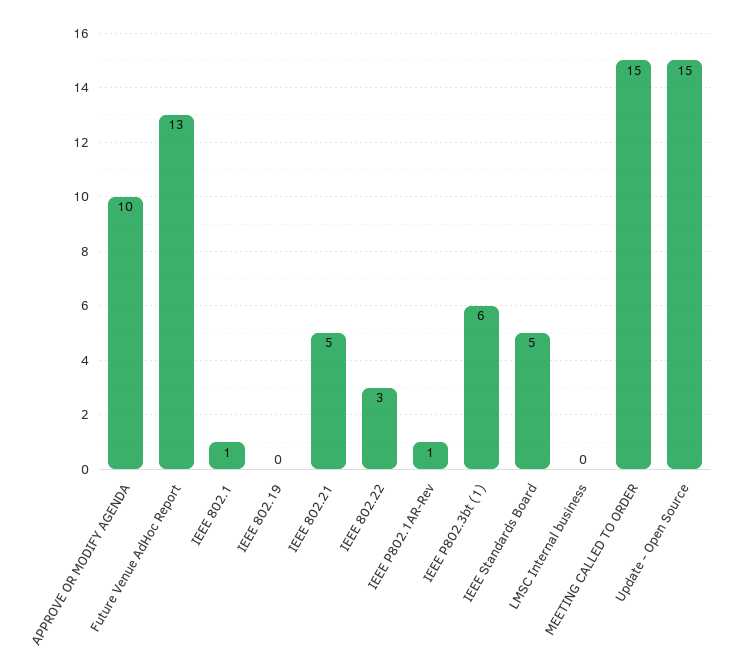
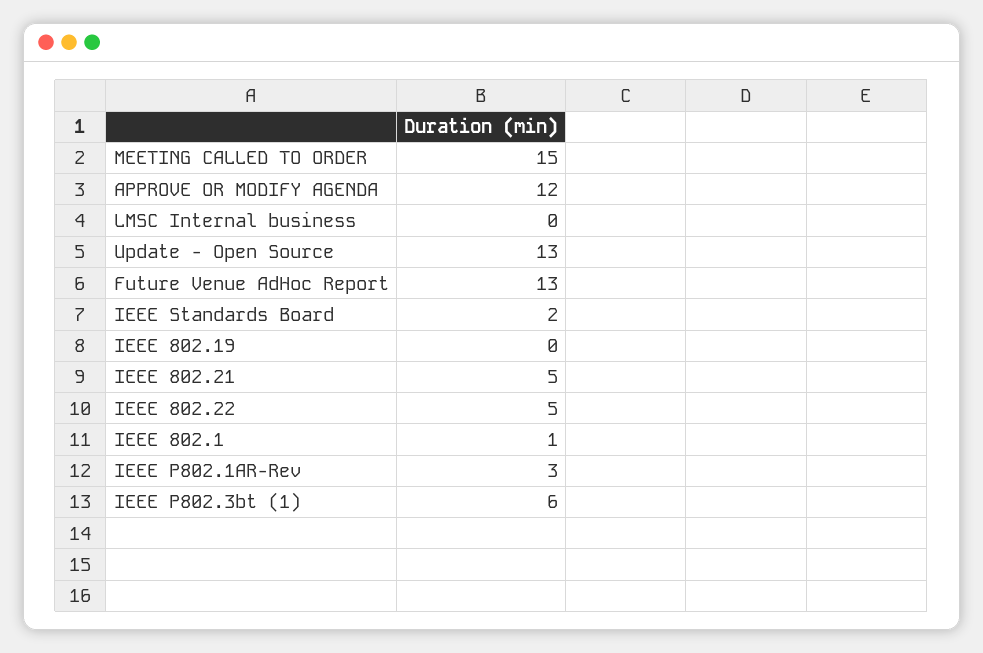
APPROVE OR MODIFY AGENDA: 10 -> 12
IEEE 802.22: 3 -> 5
IEEE P802.1AR-Rev: 1 -> 3
IEEE Standards Board: 5 -> 2
Update - Open Source: 15 -> 13

